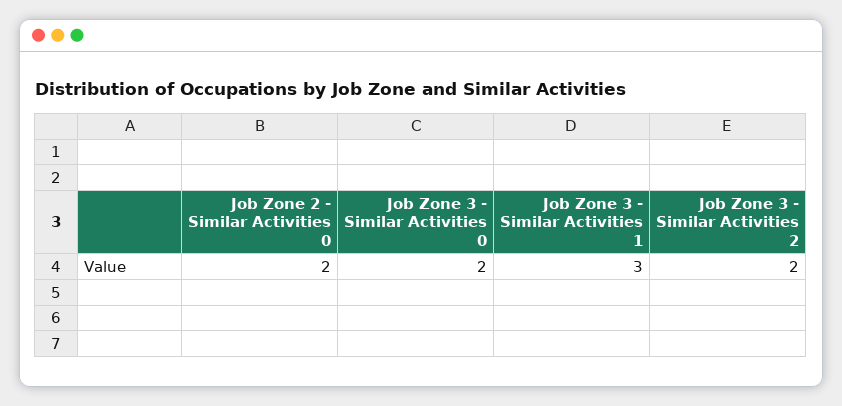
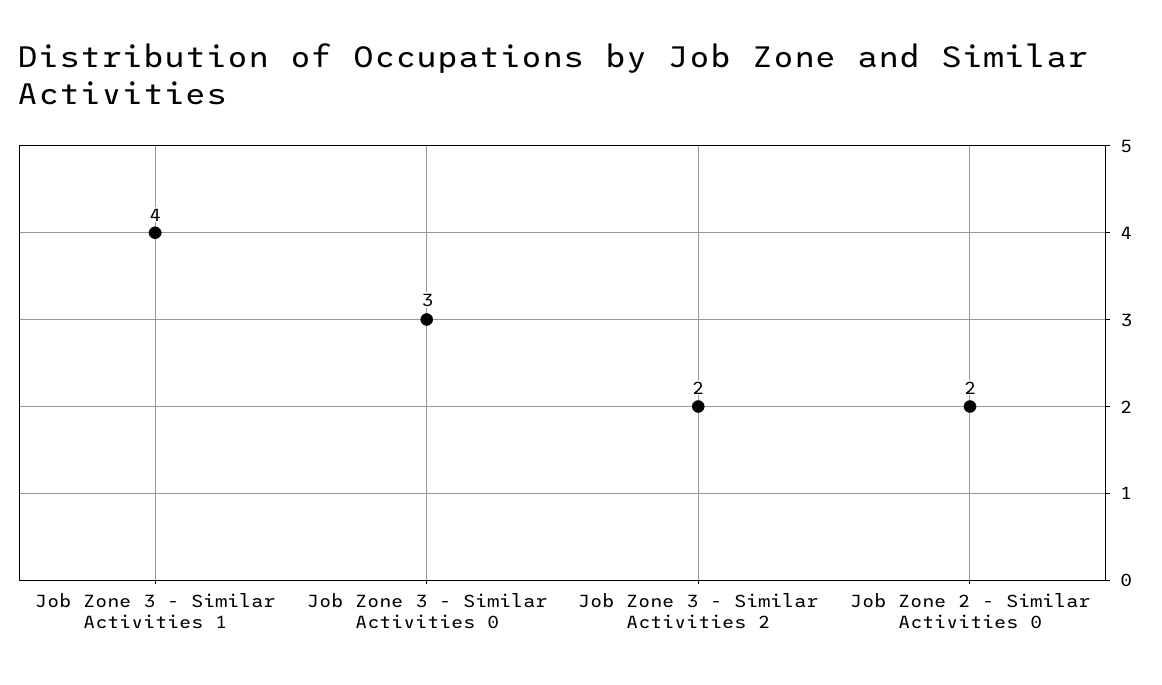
Job Zone 3 - Similar Activities 0: 2 -> 3
Job Zone 3 - Similar Activities 1: 3 -> 4

